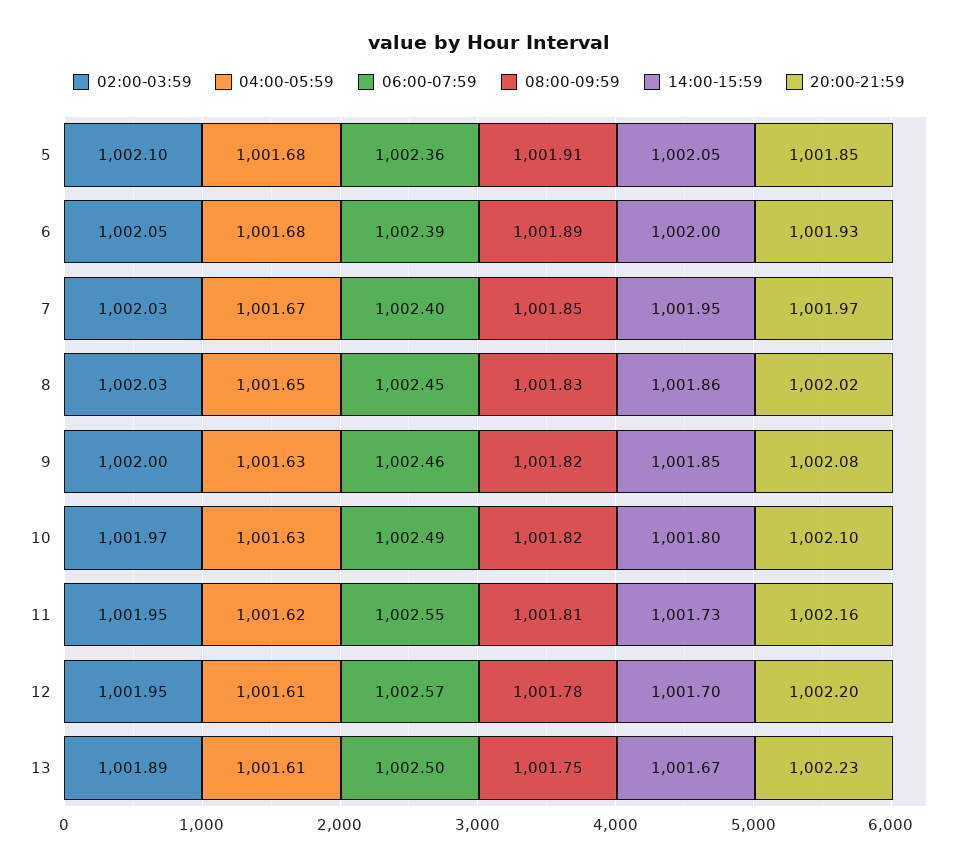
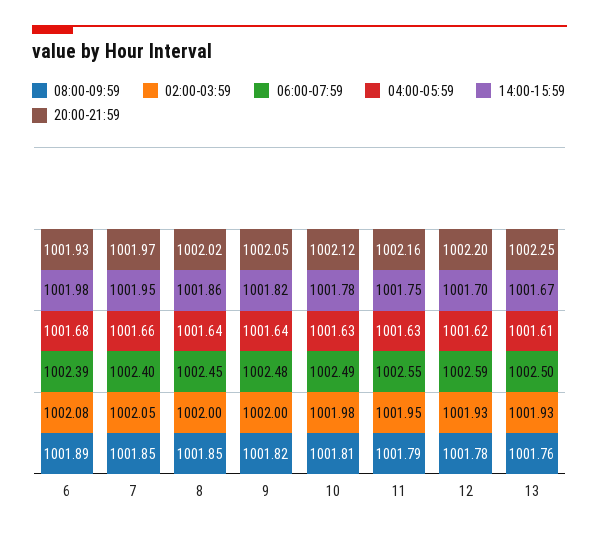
02:00-03:59, 5: 1002.1 -> none
04:00-05:59, 5: 1001.68 -> none
06:00-07:59, 5: 1002.36 -> none
08:00-09:59, 5: 1001.91 -> none
14:00-15:59, 5: 1002.05 -> none
20:00-21:59, 5: 1001.85 -> none
02:00-03:59, 6: 1002.05 -> 1002.08
14:00-15:59, 6: 1002 -> 1001.98
02:00-03:59, 7: 1002.03 -> 1002.05
04:00-05:59, 7: 1001.67 -> 1001.66
02:00-03:59, 8: 1002.03 -> 1002
04:00-05:59, 8: 1001.65 -> 1001.64
08:00-09:59, 8: 1001.83 -> 1001.85
04:00-05:59, 9: 1001.63 -> 1001.64
06:00-07:59, 9: 1002.46 -> 1002.48
14:00-15:59, 9: 1001.85 -> 1001.82
20:00-21:59, 9: 1002.08 -> 1002.05
02:00-03:59, 10: 1001.97 -> 1001.98
08:00-09:59, 10: 1001.82 -> 1001.81
14:00-15:59, 10: 1001.8 -> 1001.78
20:00-21:59, 10: 1002.1 -> 1002.12
04:00-05:59, 11: 1001.62 -> 1001.63
08:00-09:59, 11: 1001.81 -> 1001.79
14:00-15:59, 11: 1001.73 -> 1001.75
02:00-03:59, 12: 1001.95 -> 1001.93
04:00-05:59, 12: 1001.61 -> 1001.62
06:00-07:59, 12: 1002.57 -> 1002.59
02:00-03:59, 13: 1001.89 -> 1001.93
08:00-09:59, 13: 1001.75 -> 1001.76
20:00-21:59, 13: 1002.23 -> 1002.25

